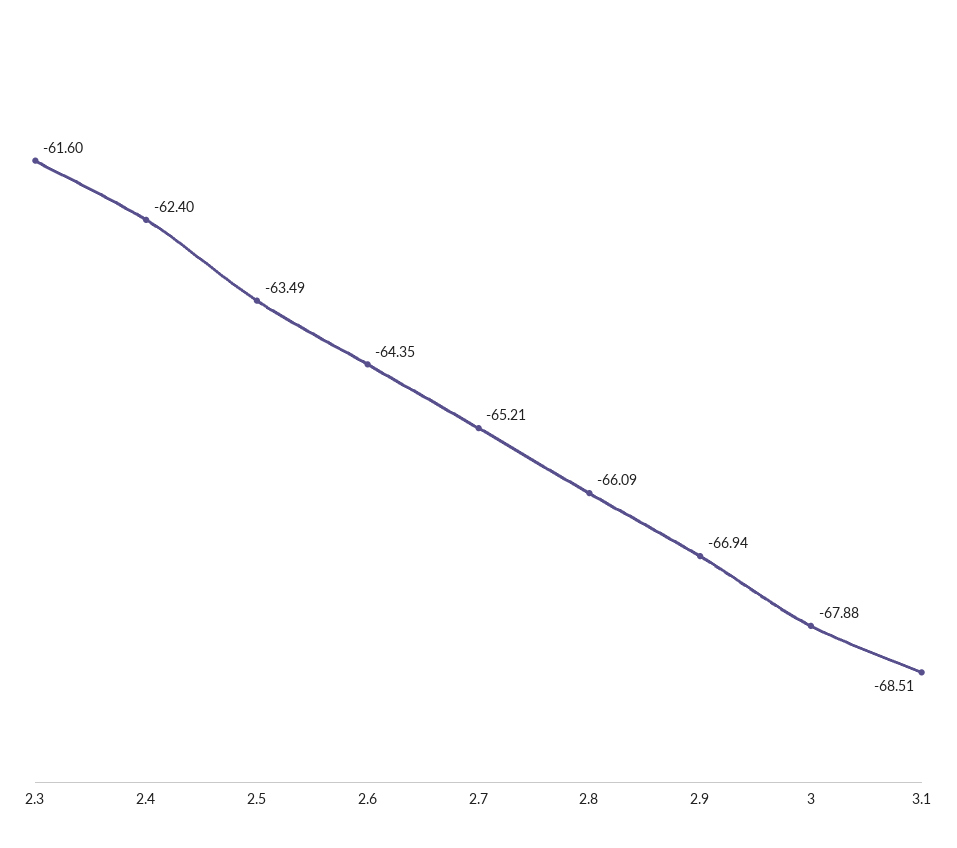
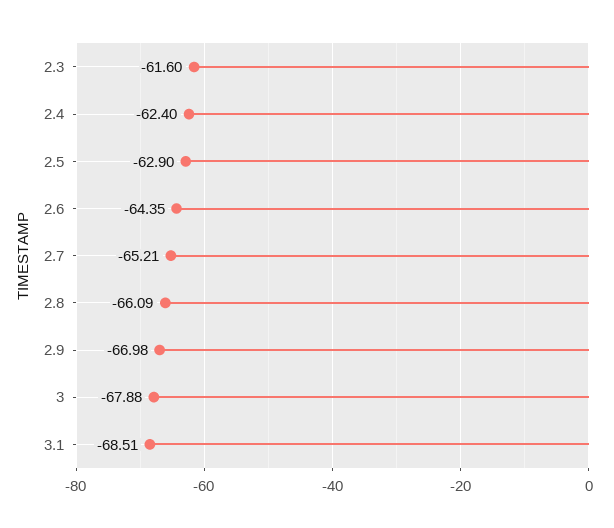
2.5: -63.49 -> -62.9
2.9: -66.94 -> -66.98

